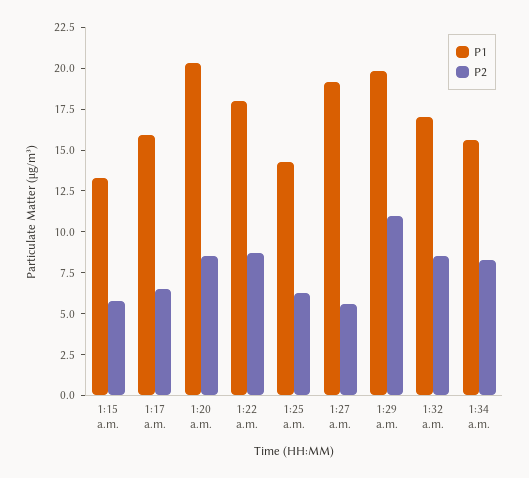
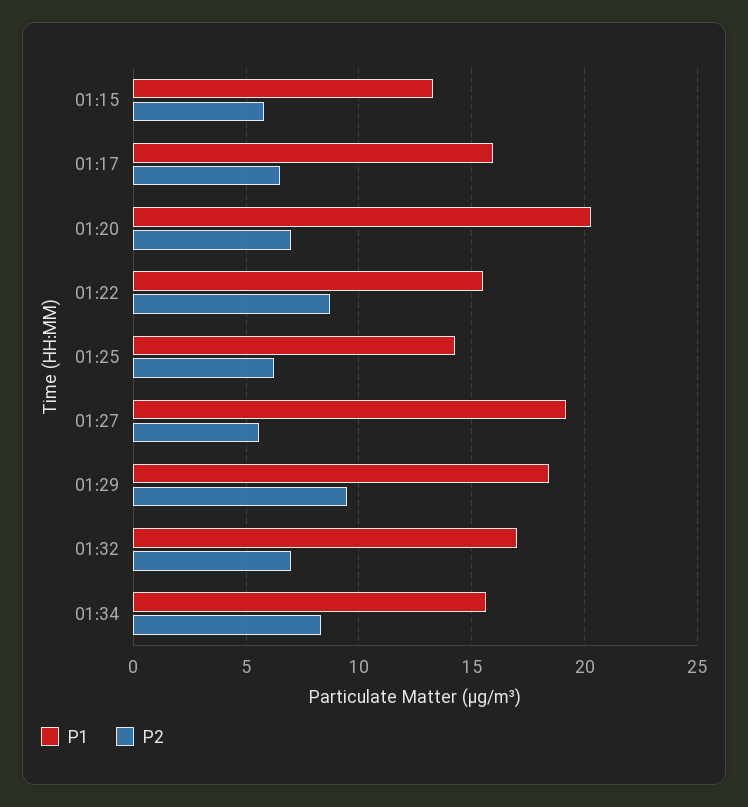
P2, 1:20 a.m.: 8.5 -> 7
P1, 1:22 a.m.: 18 -> 15.5
P1, 1:29 a.m.: 20 -> 18.5
P2, 1:29 a.m.: 11 -> 9.5
P2, 1:32 a.m.: 8.5 -> 7

